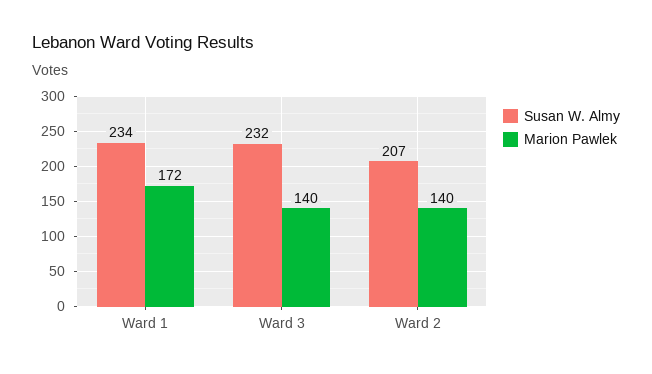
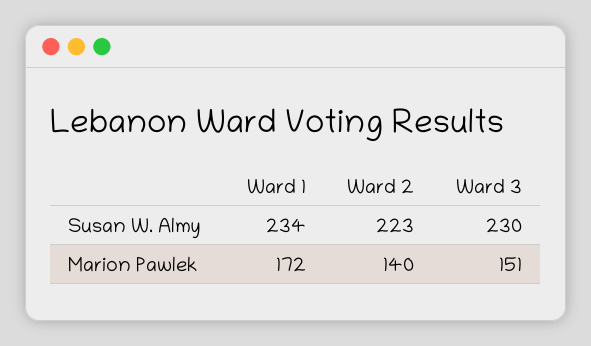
Susan W. Almy, Ward 3: 232 -> 230
Marion Pawlek, Ward 3: 140 -> 151
Susan W. Almy, Ward 2: 207 -> 223

